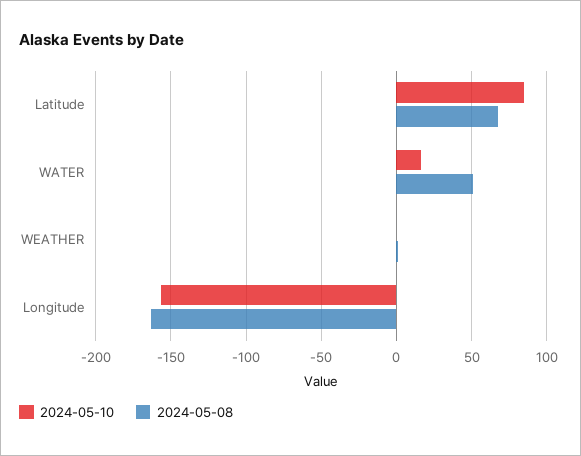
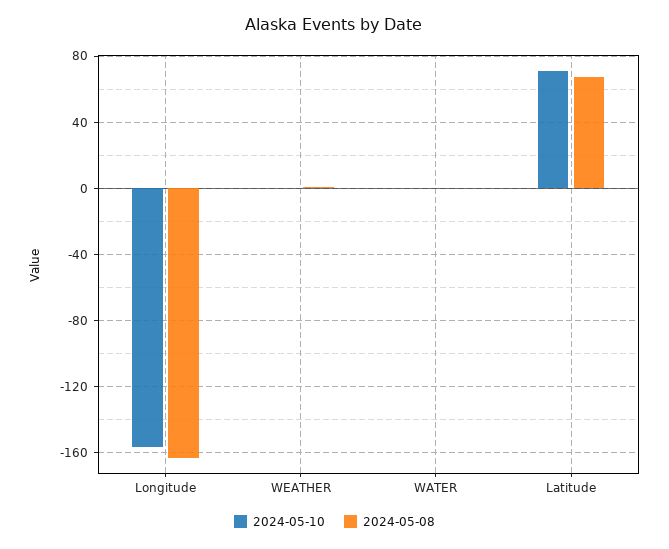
2024-05-10, Latitude: 85 -> 70
2024-05-10, WATER: 15 -> 0
2024-05-08, WATER: 50 -> 0

